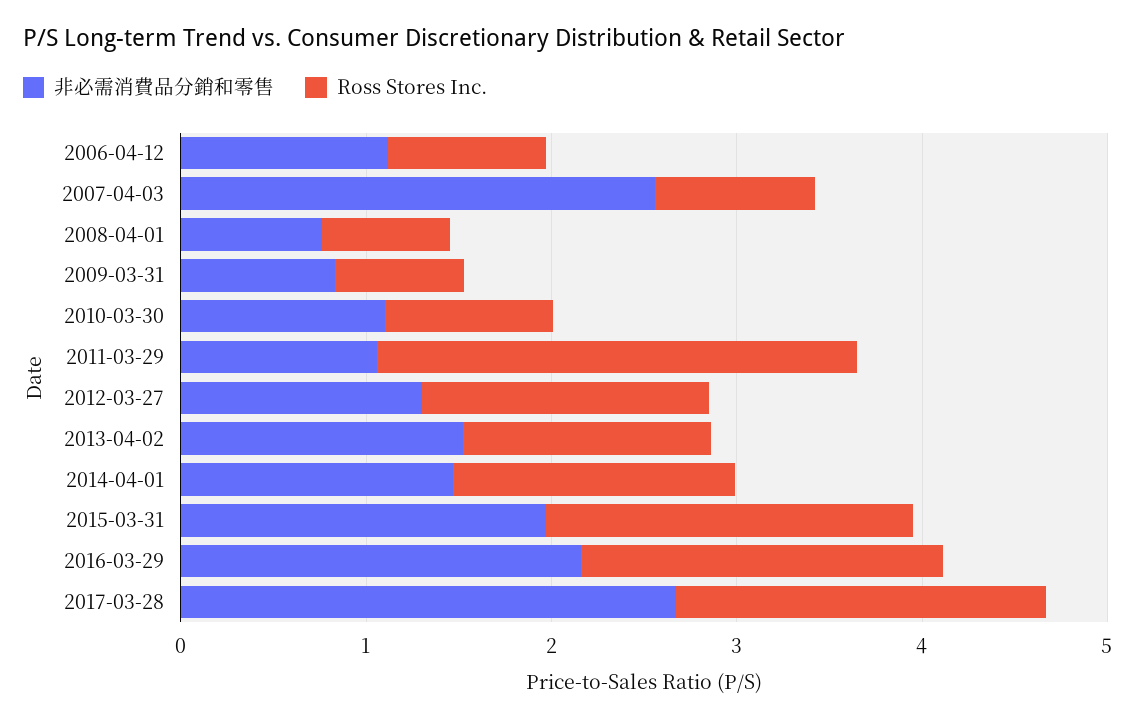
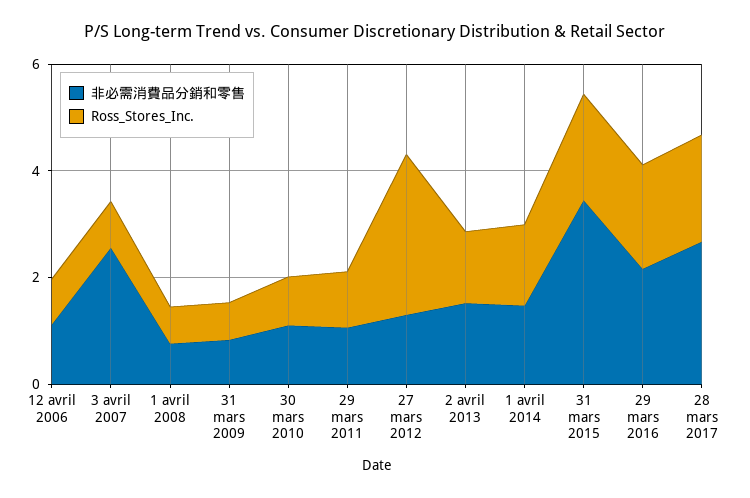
Ross Stores Inc., 2011-03-29: 2.6 -> 1
Ross Stores Inc., 2012-03-27: 1.6 -> 3
非必需消費品分銷和零售, 2015-03-31: 2 -> 3.5

